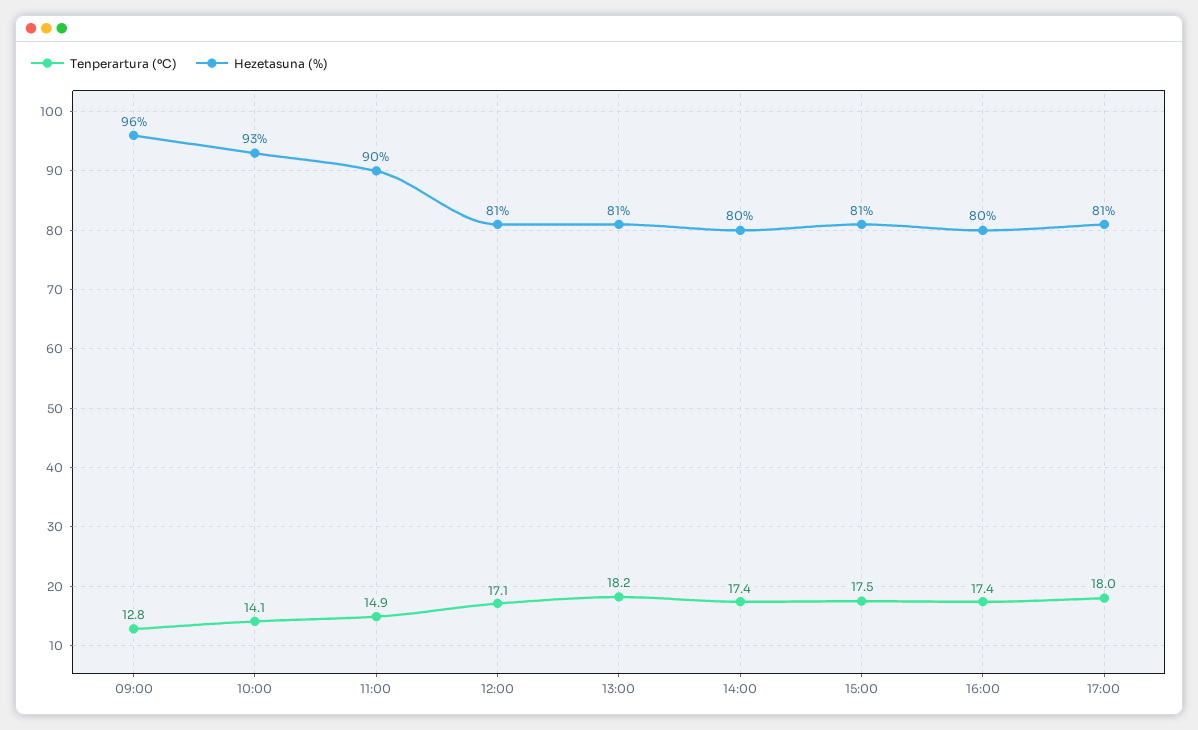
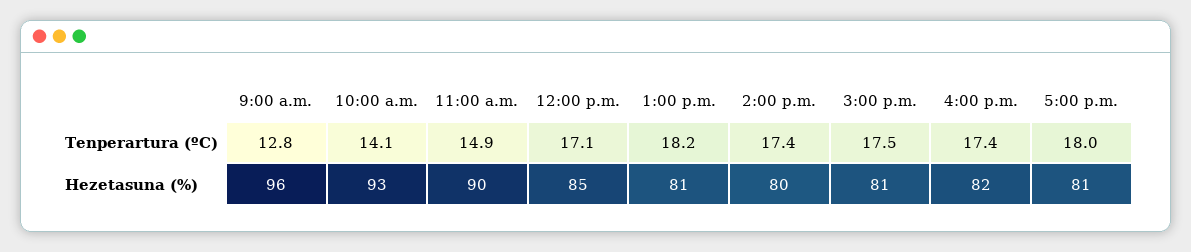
Hezetasuna (%), 12:00: 81 -> 85
Hezetasuna (%), 16:00: 80 -> 82

